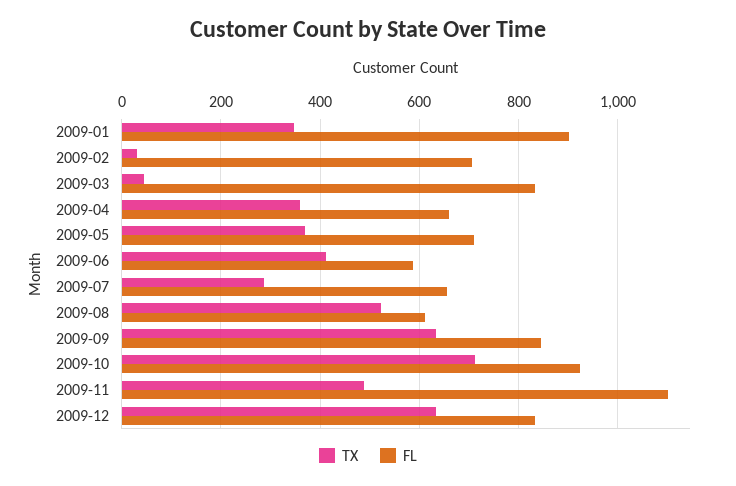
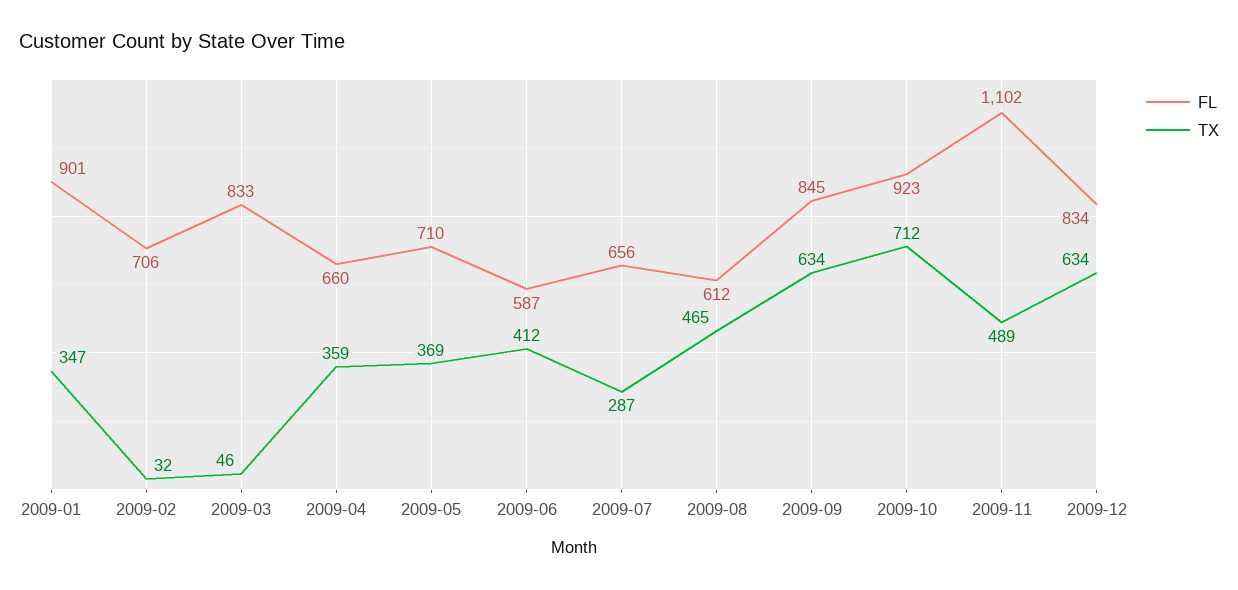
TX, 2009-08: 520 -> 465

